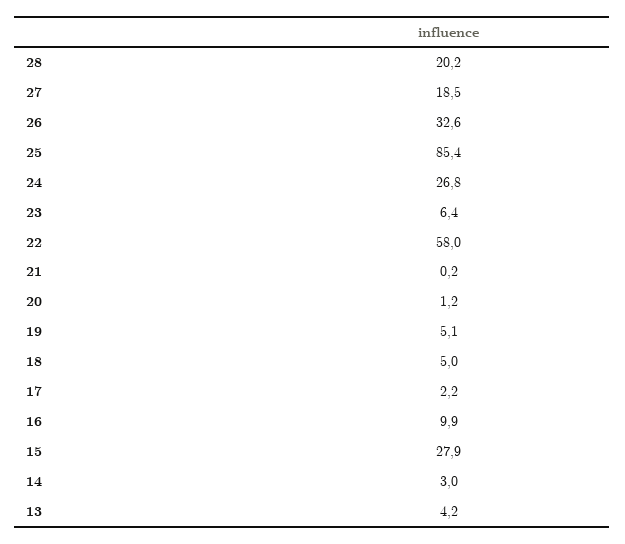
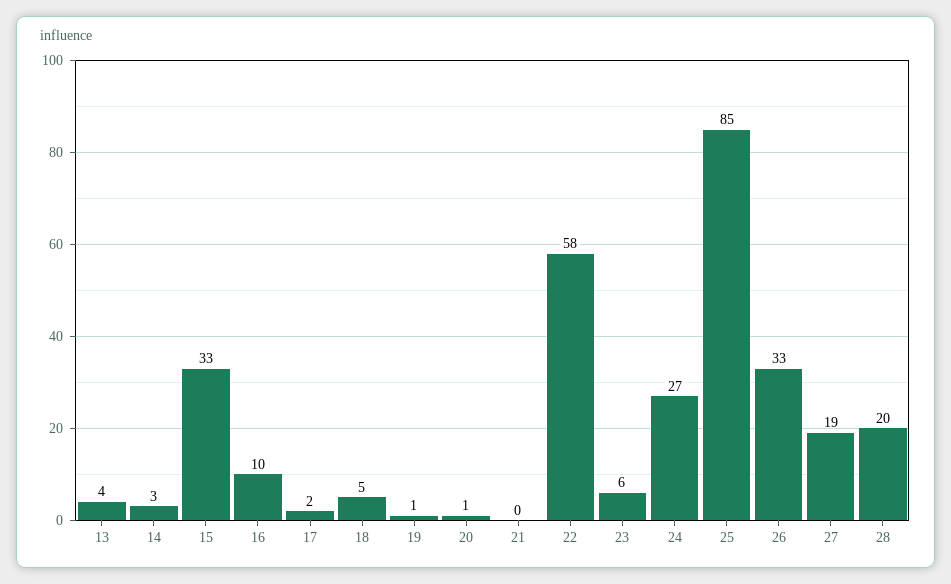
19: 5.1 -> 1
15: 27.9 -> 33

